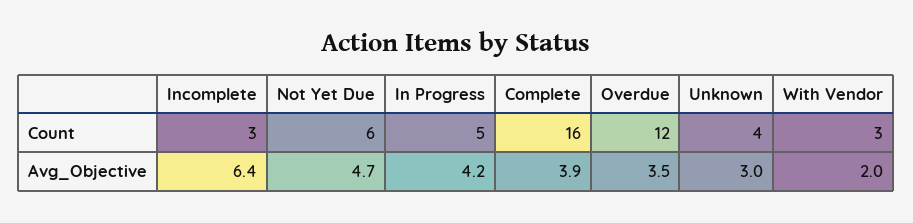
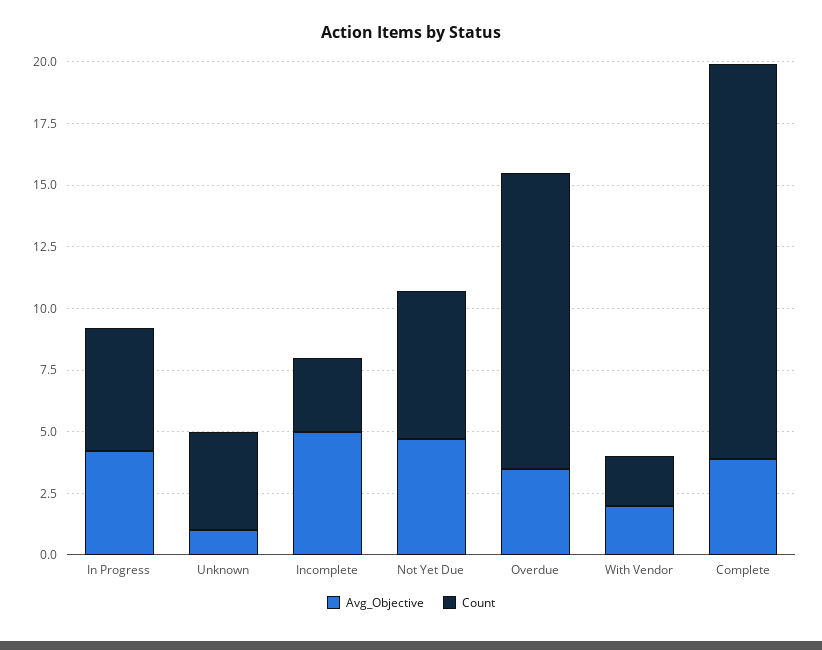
Count, With Vendor: 3 -> 2
Avg_Objective, Incomplete: 6.4 -> 5
Avg_Objective, Unknown: 3 -> 1

